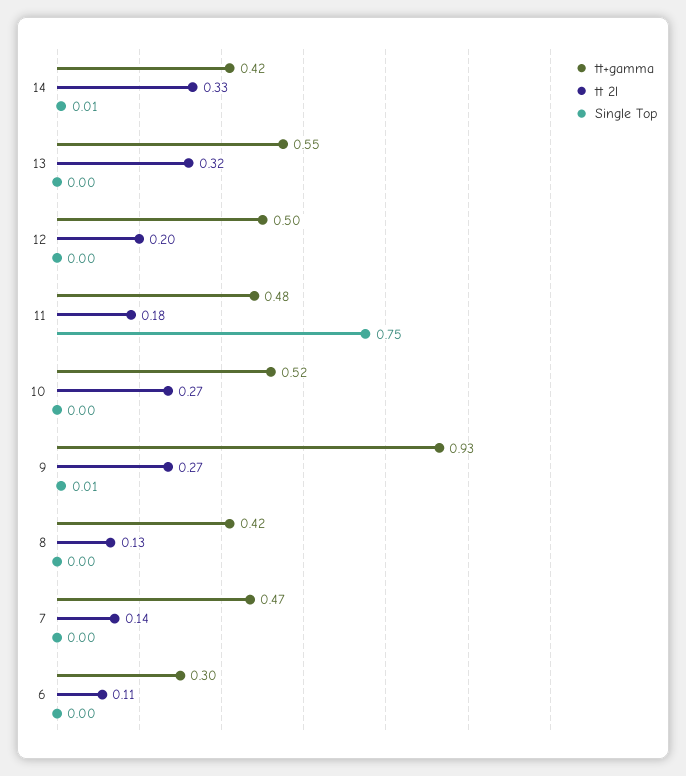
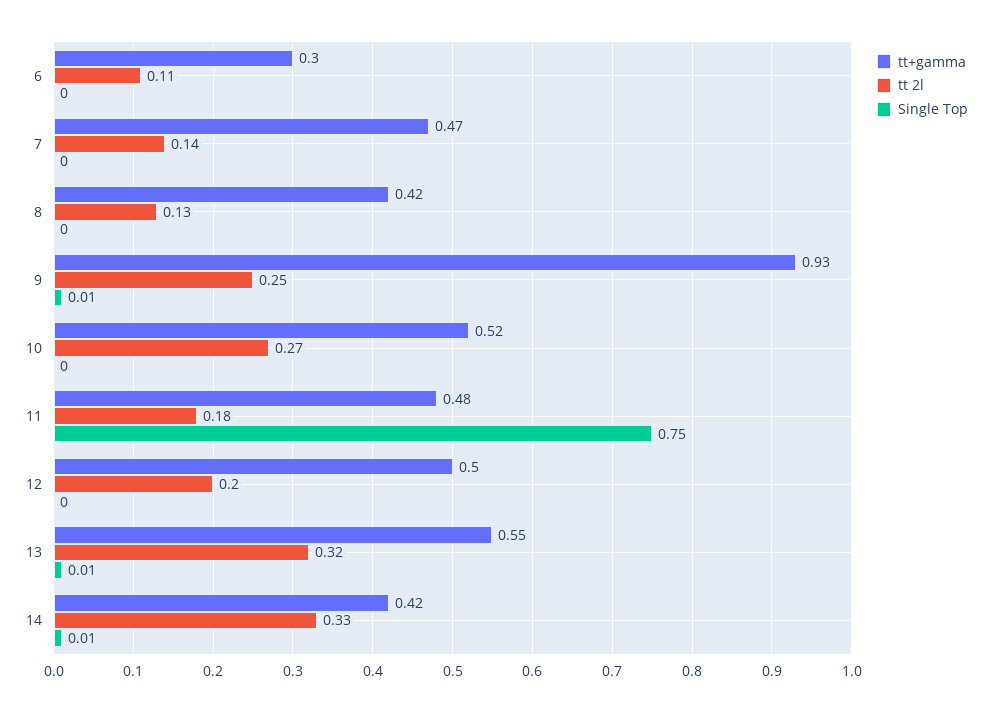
Single Top, 13: 0 -> 0.01
tt 2l, 9: 0.27 -> 0.25

